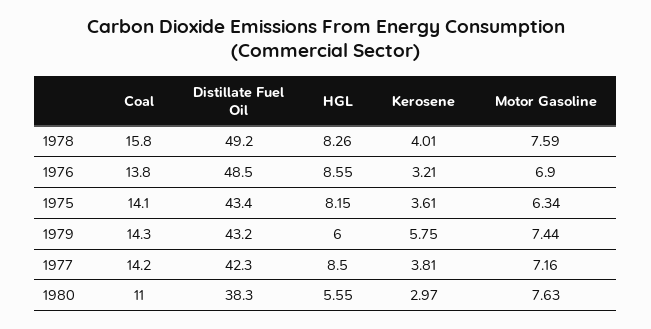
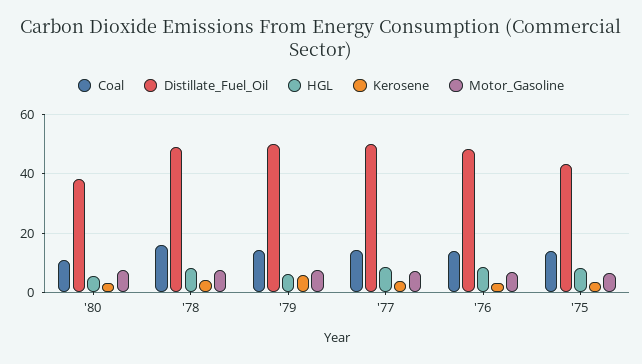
Distillate Fuel Oil, 1979: 43.2 -> 50
Distillate Fuel Oil, 1977: 42.3 -> 50

